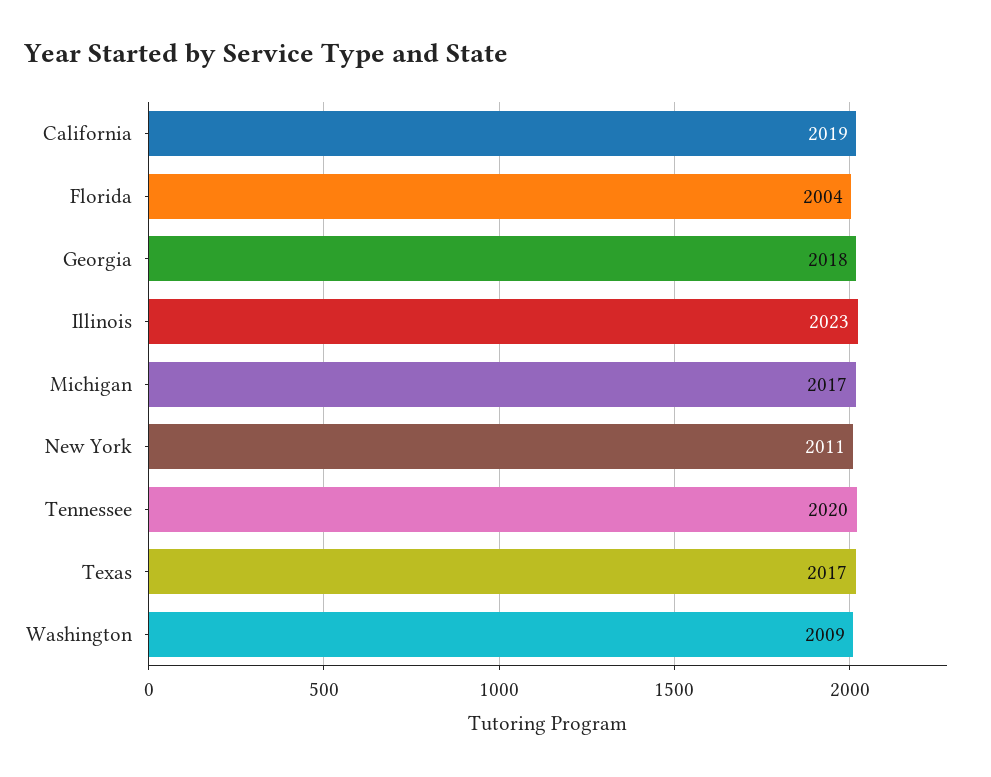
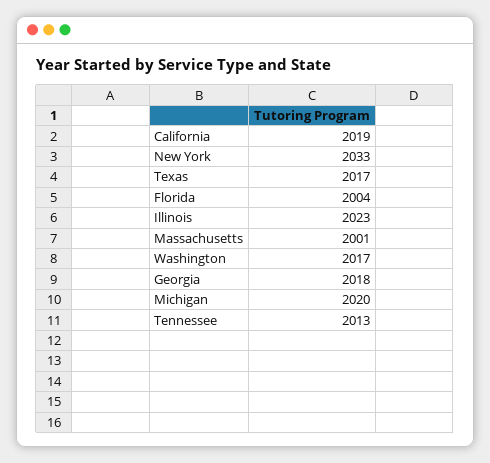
Michigan: 2017 -> 2020
New York: 2011 -> 2033
Tennessee: 2020 -> 2013
Washington: 2009 -> 2017
Massachusetts: none -> 2001

